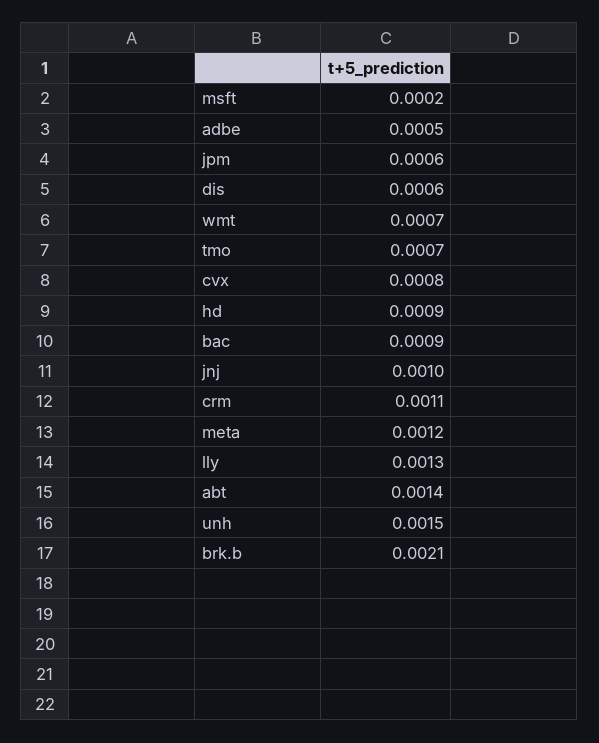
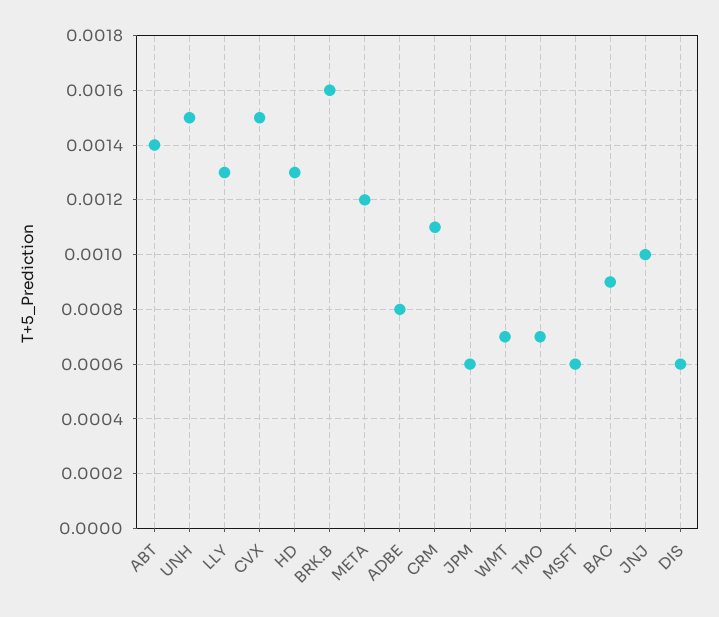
msft: 0.0002 -> 0.0006
adbe: 0.0005 -> 0.0008
cvx: 0.0008 -> 0.0015
hd: 0.0009 -> 0.0013
brk.b: 0.0021 -> 0.0016

